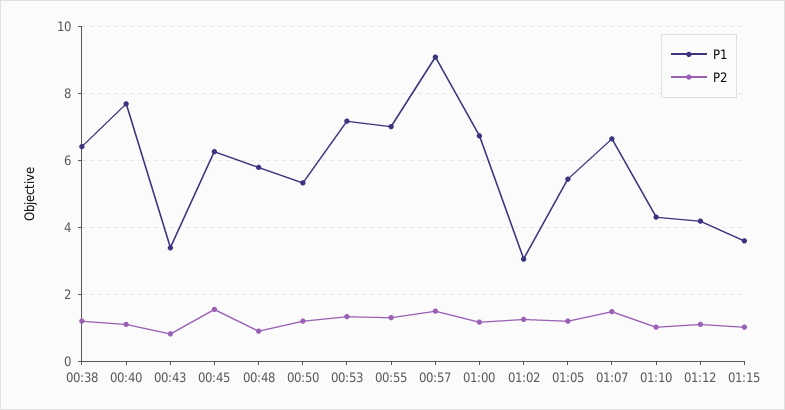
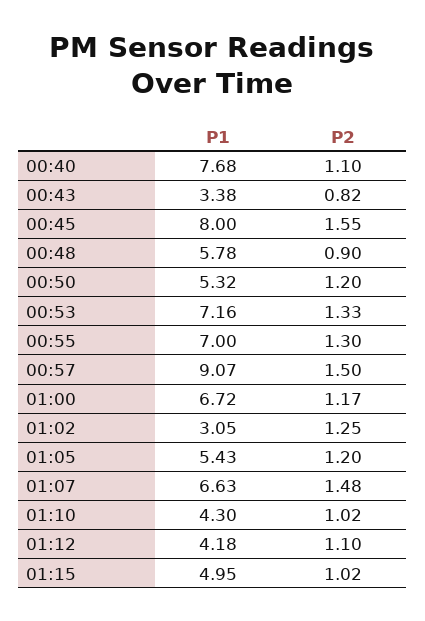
P1, 00:38: 6.4 -> none
P2, 00:38: 1.2 -> none
P1, 00:45: 6.2 -> 8
P1, 01:15: 3.6 -> 4.95

